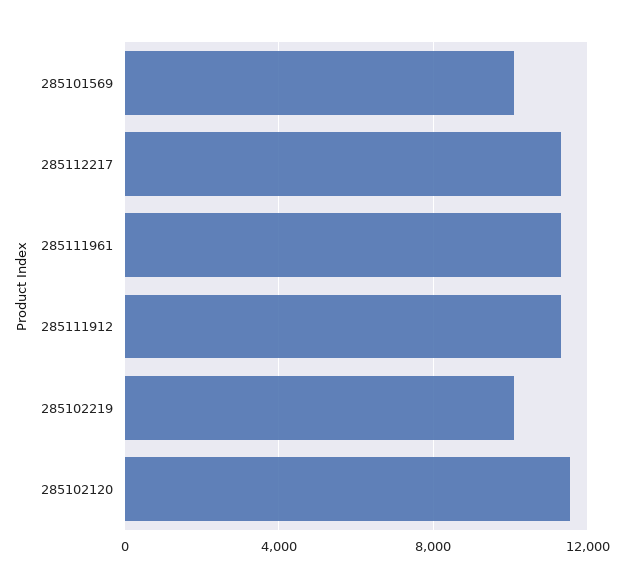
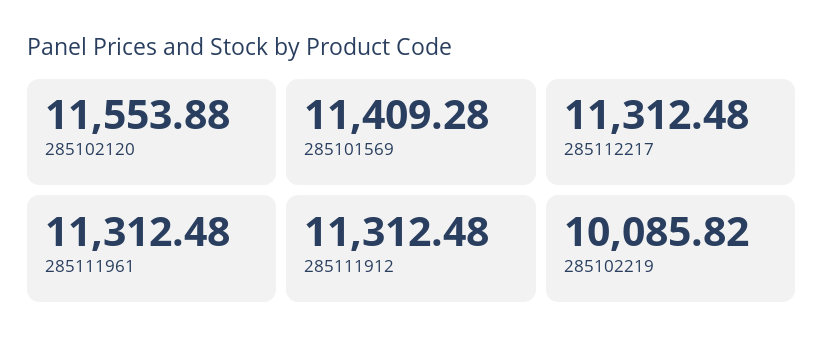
285101569: 10000 -> 11409.28

